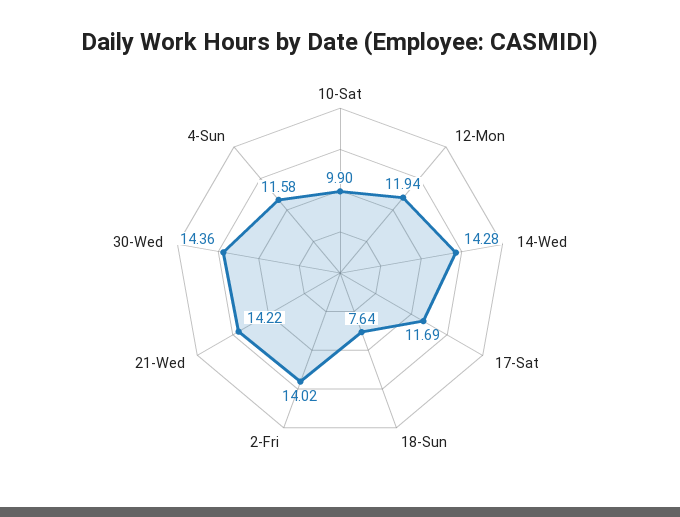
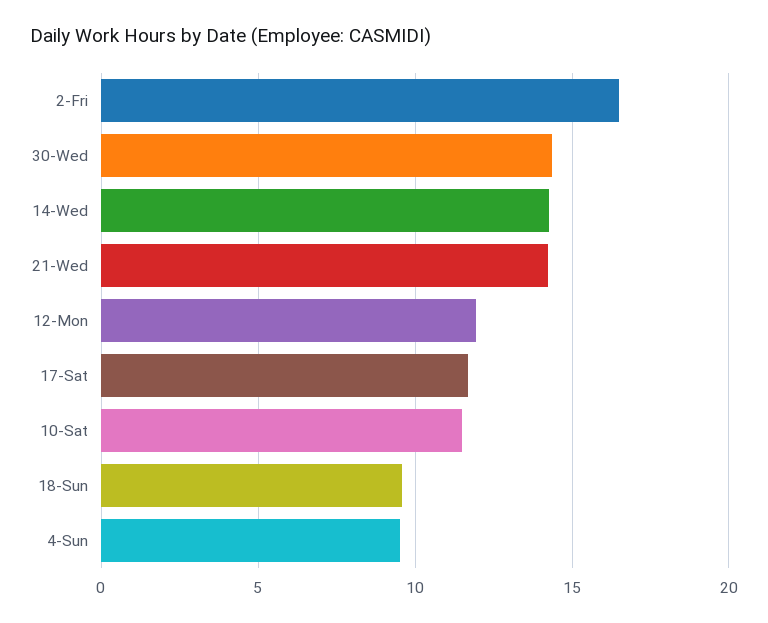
10-Sat: 9.9 -> 11.5
18-Sun: 7.64 -> 9.5
2-Fri: 14.02 -> 16.5
4-Sun: 11.58 -> 9.5

